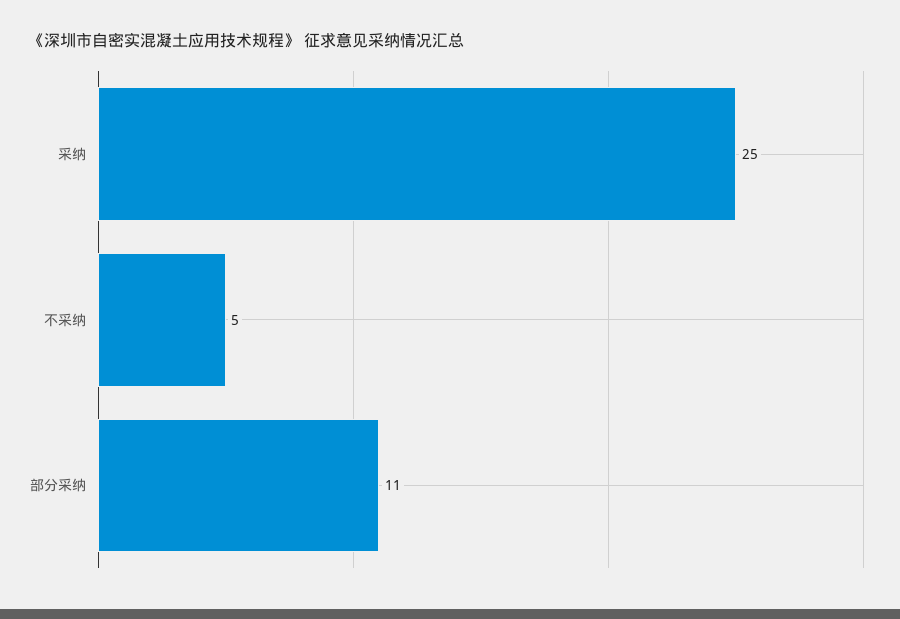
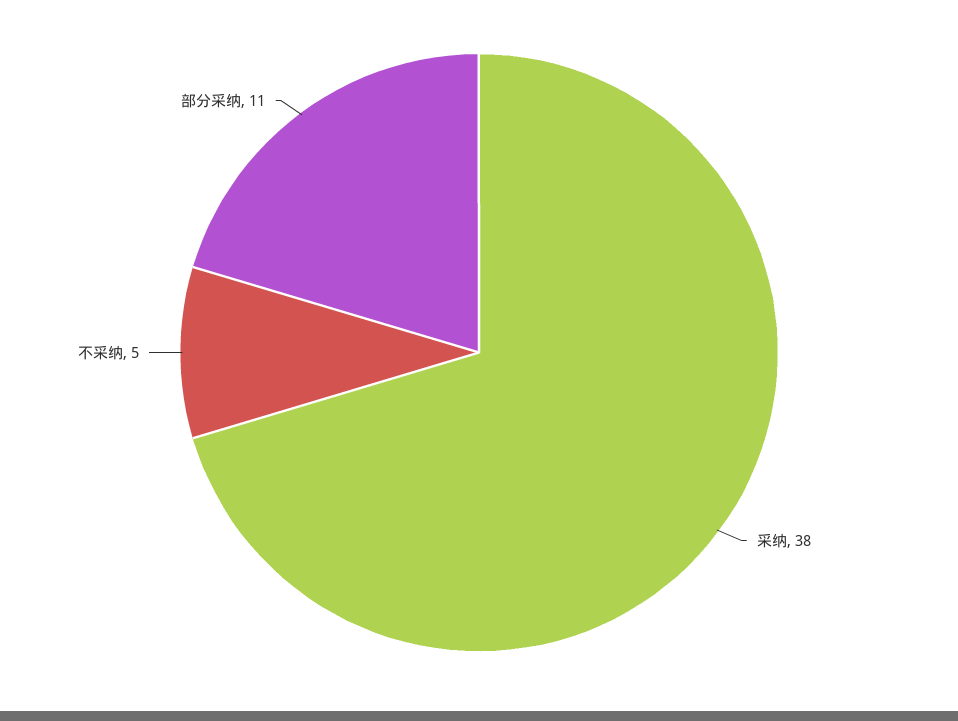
采纳: 25 -> 38

